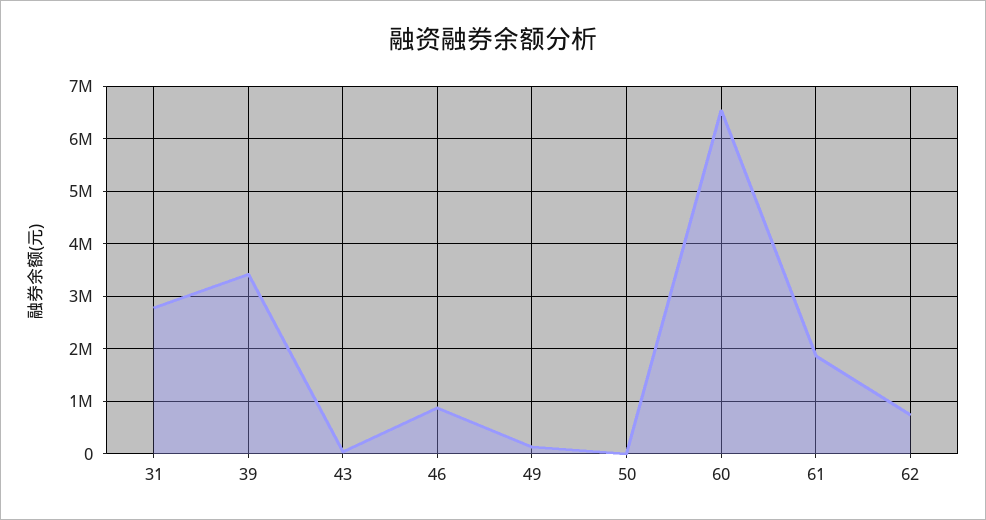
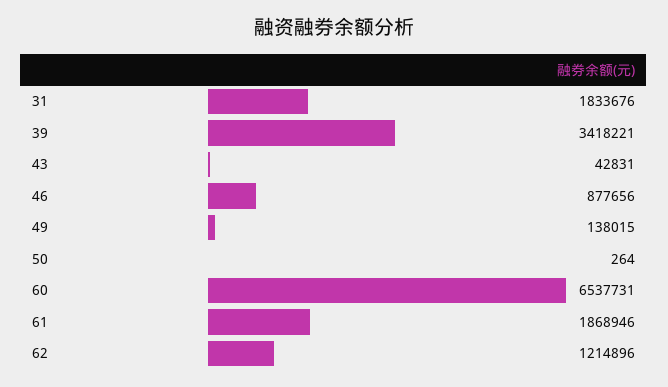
31: 2800000 -> 1833676
62: 800000 -> 1214896

